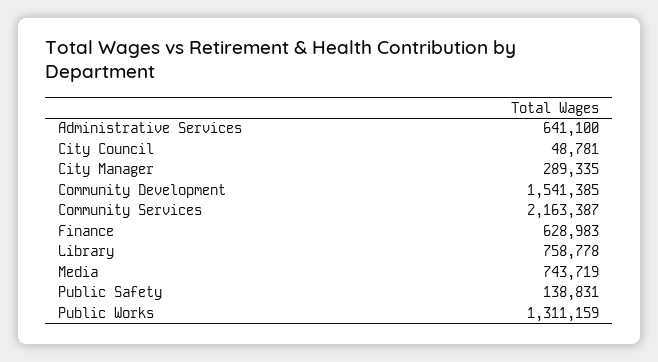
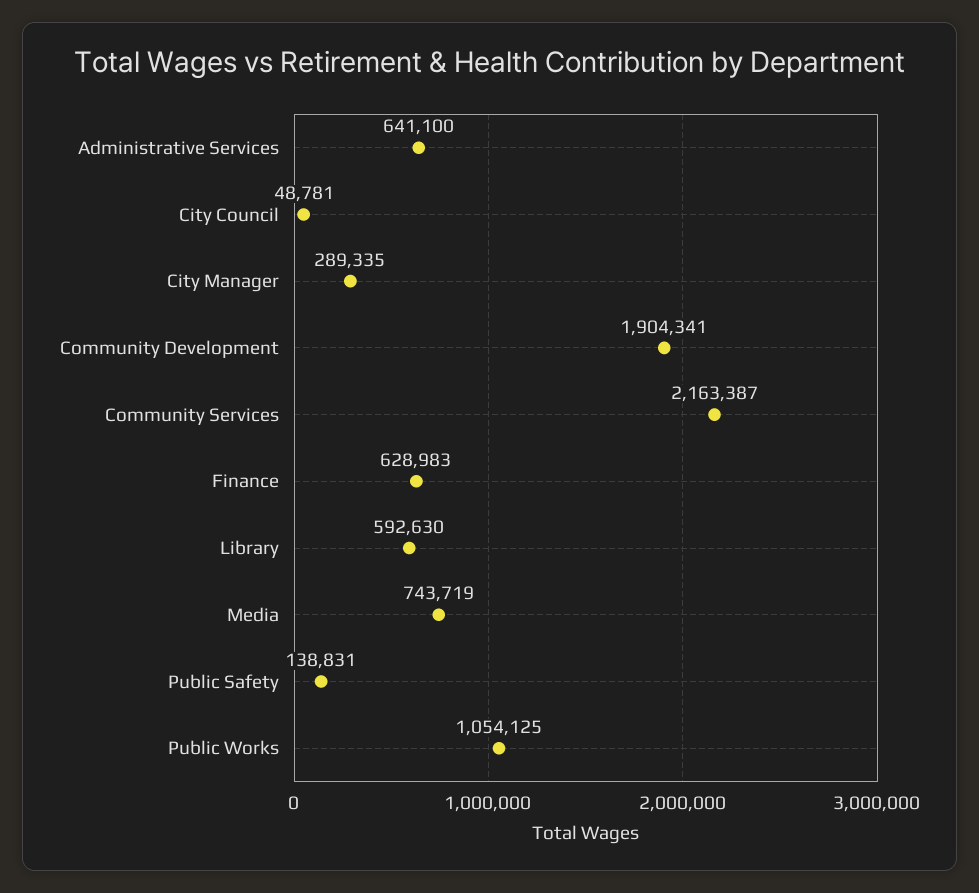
Community Development: 1541385 -> 1904341
Library: 758778 -> 592630
Public Works: 1311159 -> 1054125

